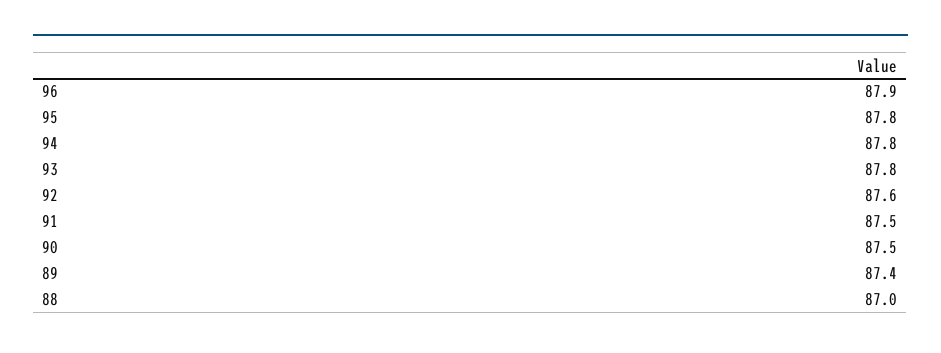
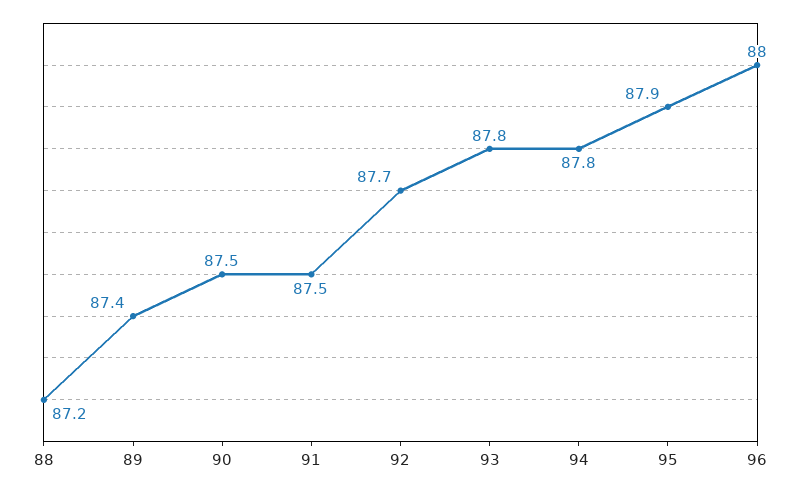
96: 87.9 -> 88
95: 87.8 -> 87.9
92: 87.6 -> 87.7
88: 87 -> 87.2

